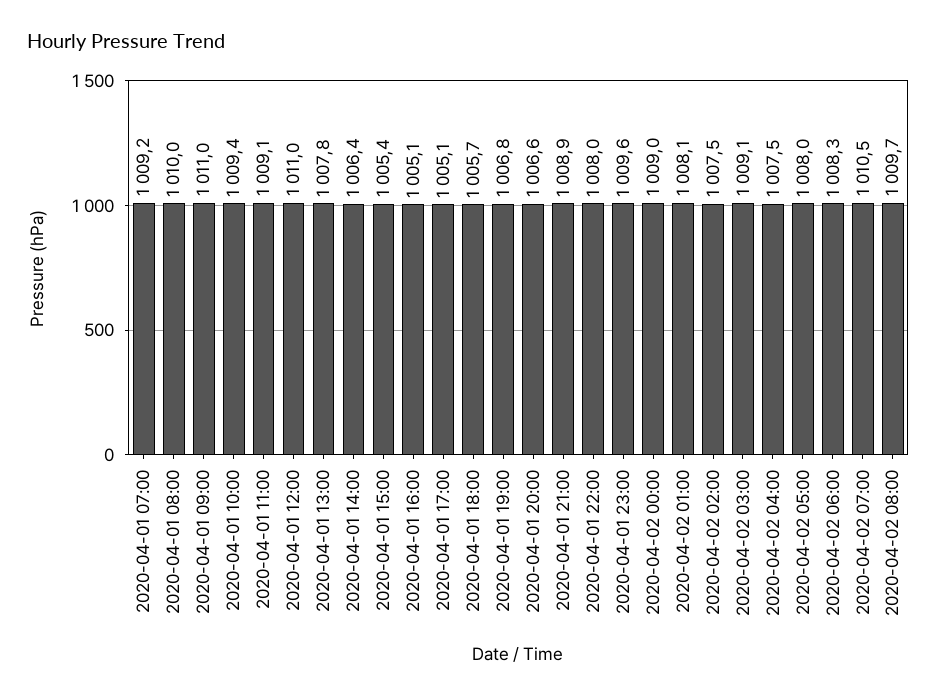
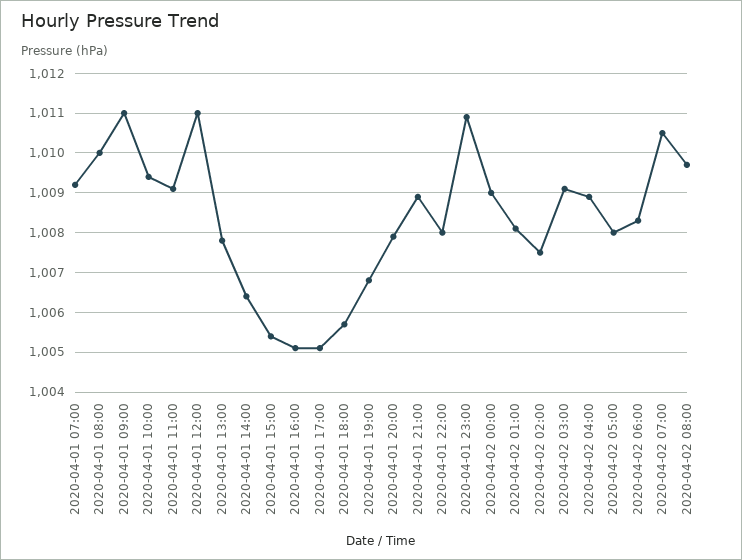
2020-04-01 20:00: 1006.6 -> 1008
2020-04-01 23:00: 1009.6 -> 1011
2020-04-02 04:00: 1007.5 -> 1009

